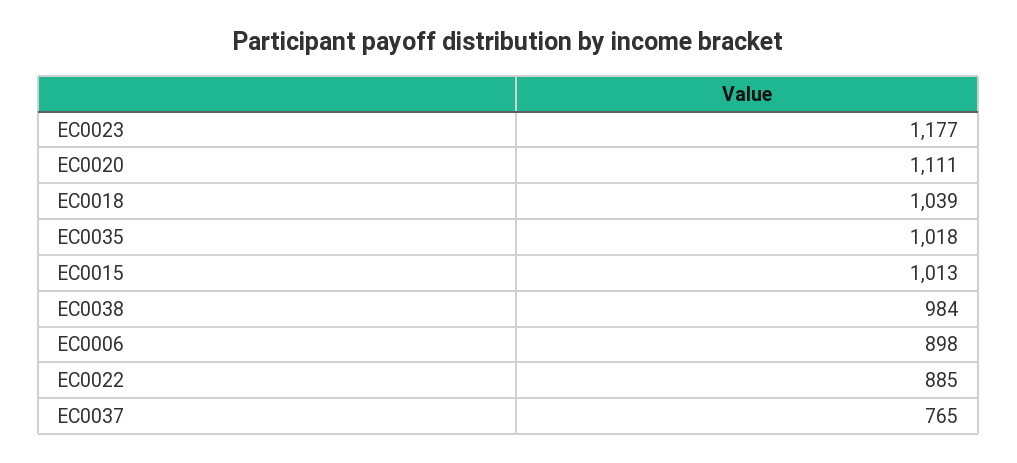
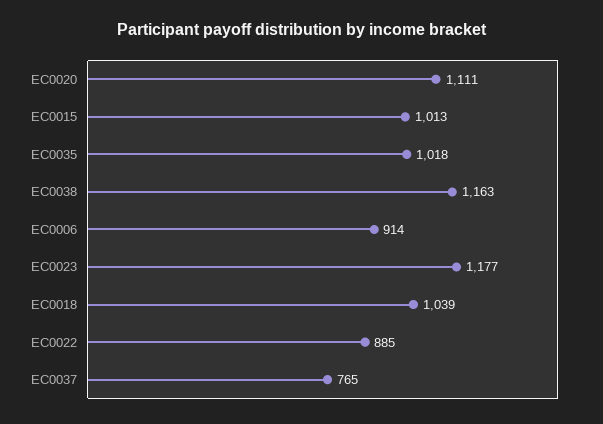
EC0038: 984 -> 1163
EC0006: 898 -> 914

